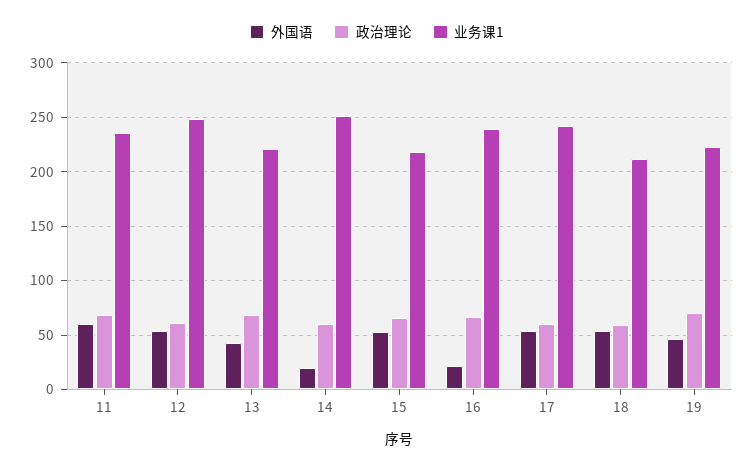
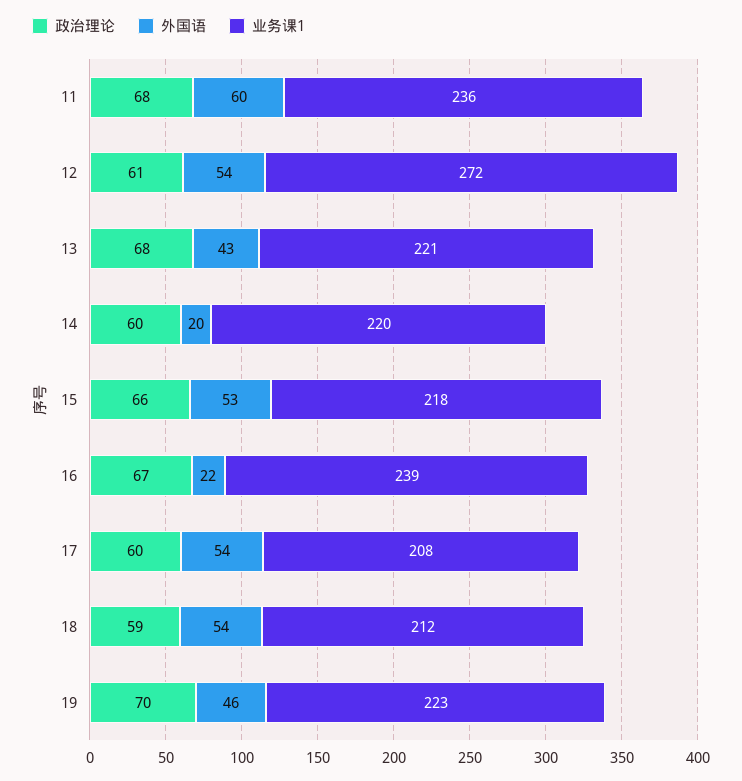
业务课1, 12: 250 -> 272
业务课1, 14: 250 -> 220
业务课1, 17: 240 -> 208

